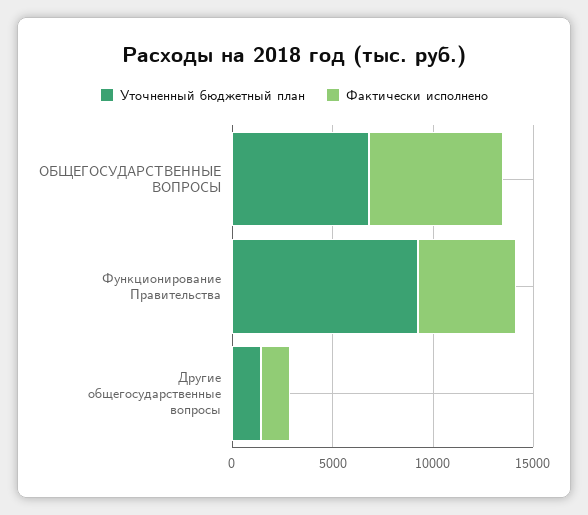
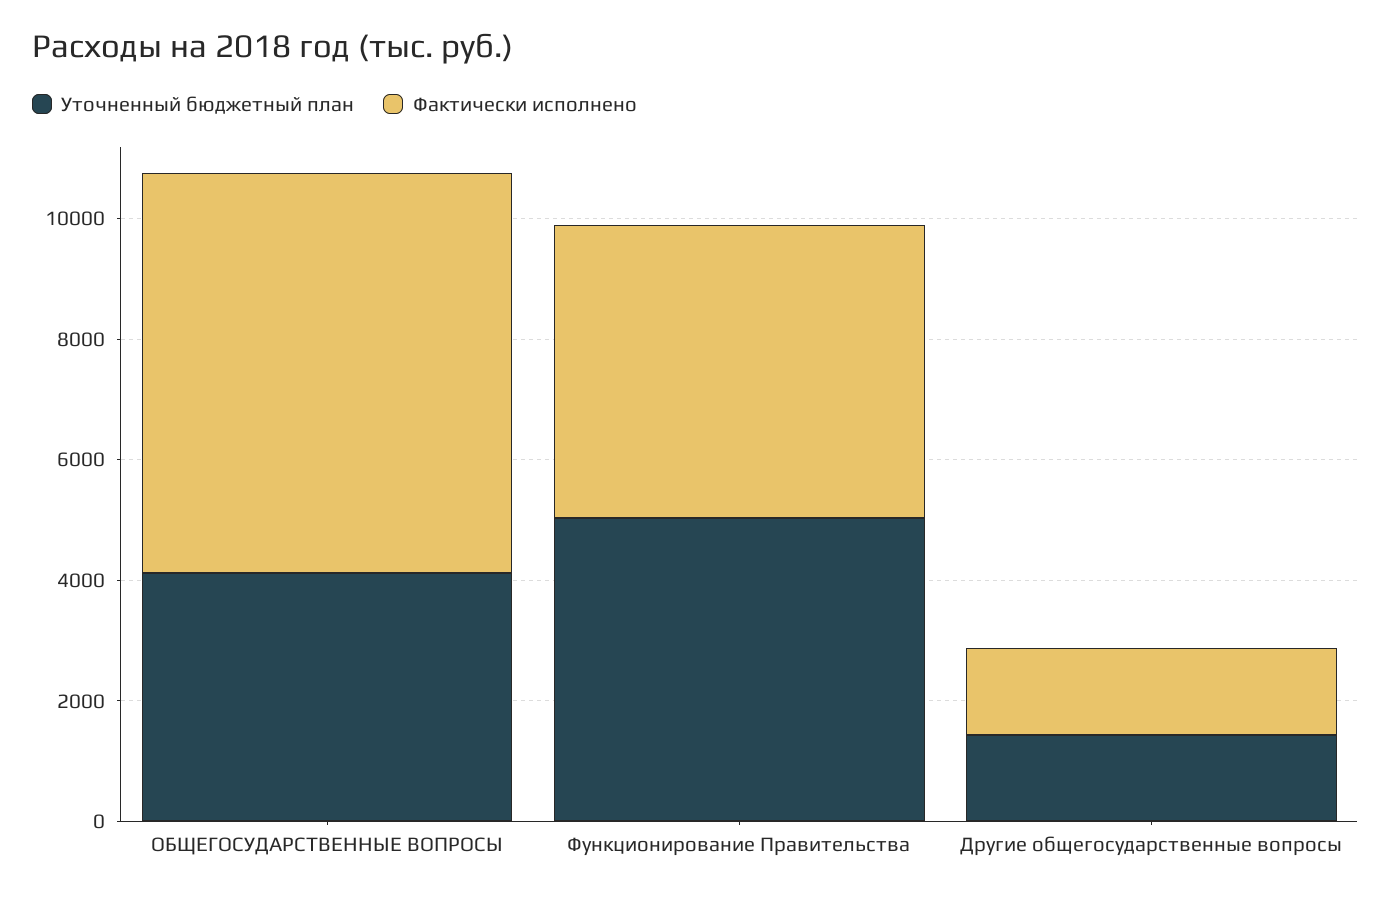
Уточненный бюджетный план, ОБЩЕГОСУДАРСТВЕННЫЕ ВОПРОСЫ: 7000 -> 4000
Уточненный бюджетный план, Функционирование Правительства: 9000 -> 5000

